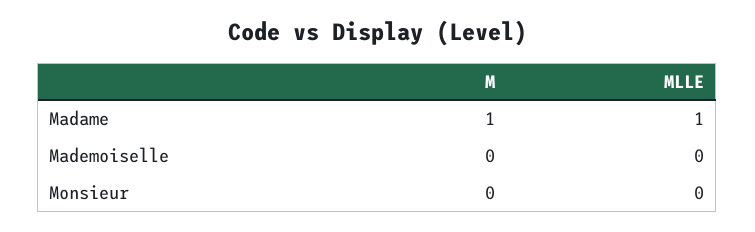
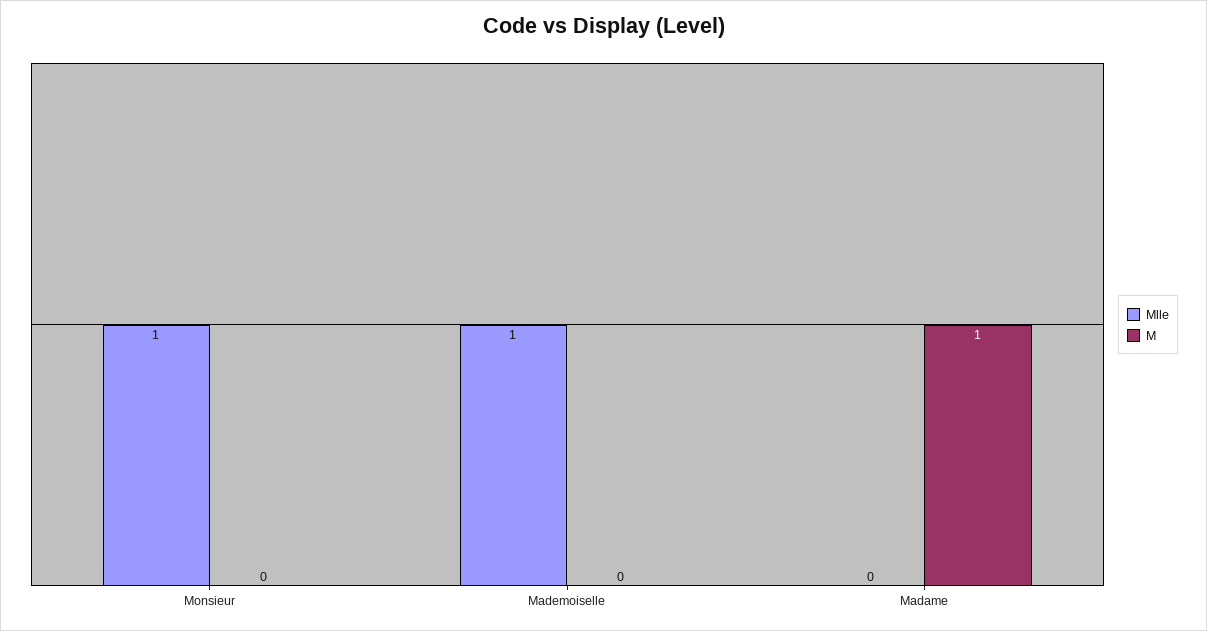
MLLE, Madame: 1 -> 0
MLLE, Mademoiselle: 0 -> 1
MLLE, Monsieur: 0 -> 1

